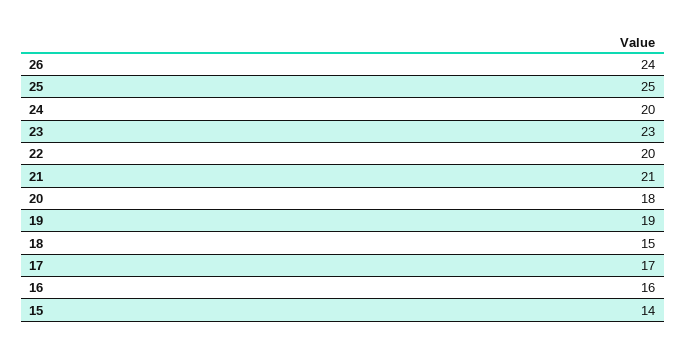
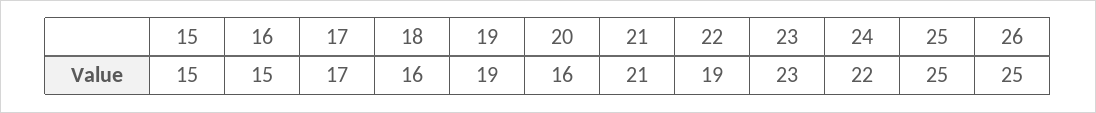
26: 24 -> 25
24: 20 -> 22
22: 20 -> 19
20: 18 -> 16
18: 15 -> 16
16: 16 -> 15
15: 14 -> 15

